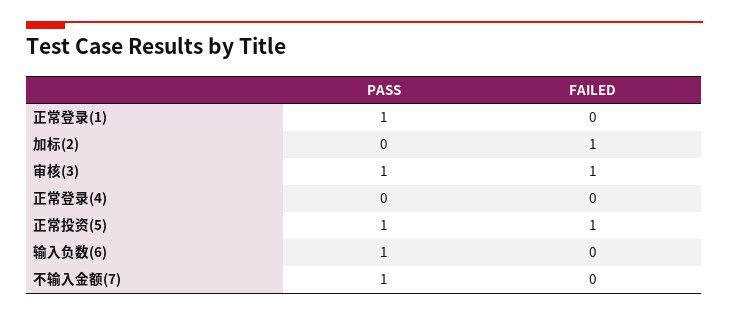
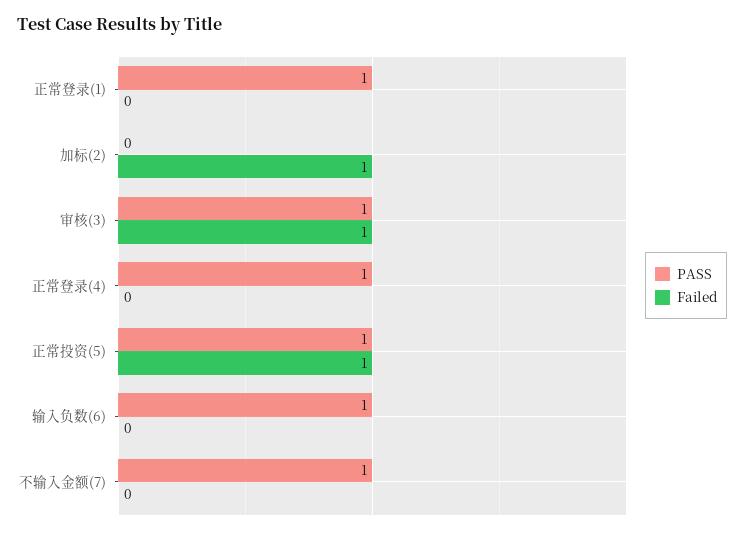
PASS, 正常登录(4): 0 -> 1

